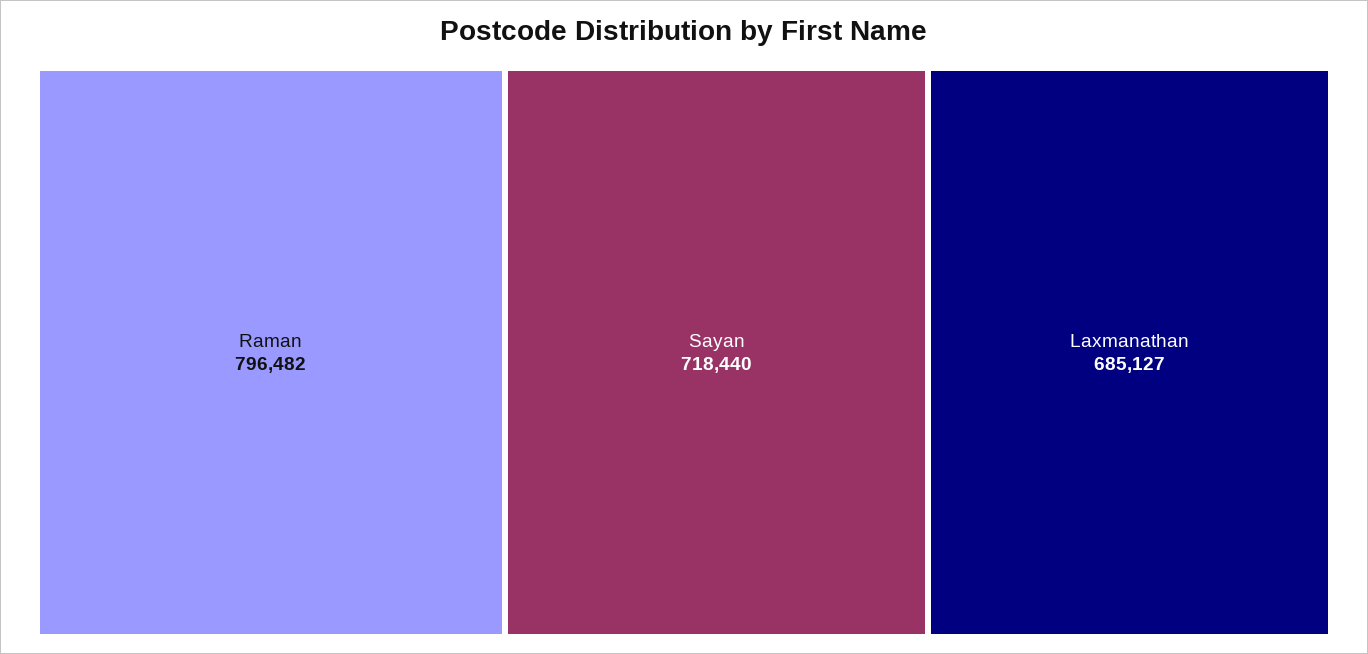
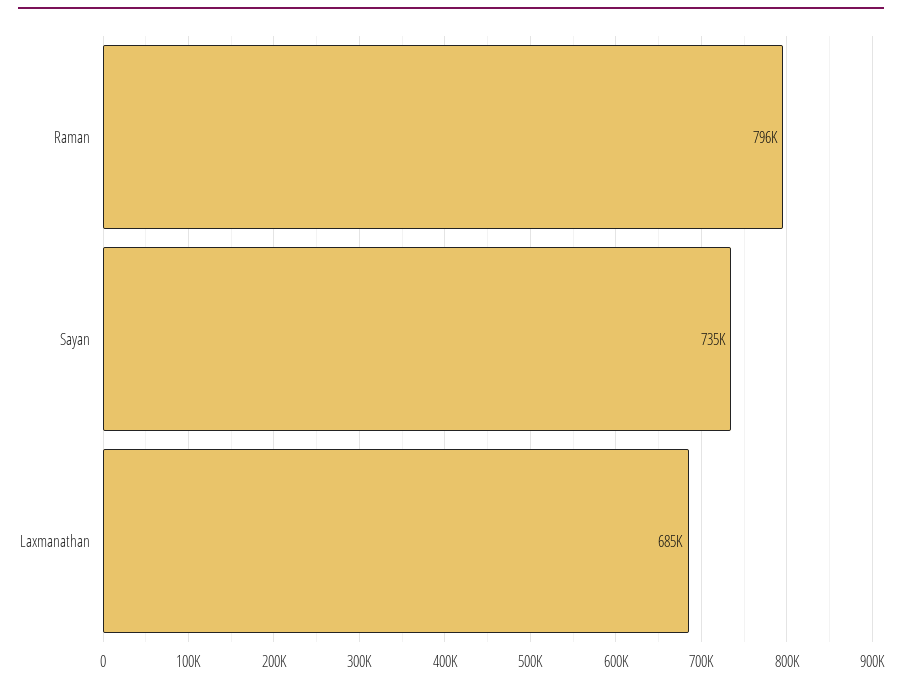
Sayan: 718440 -> 735000

